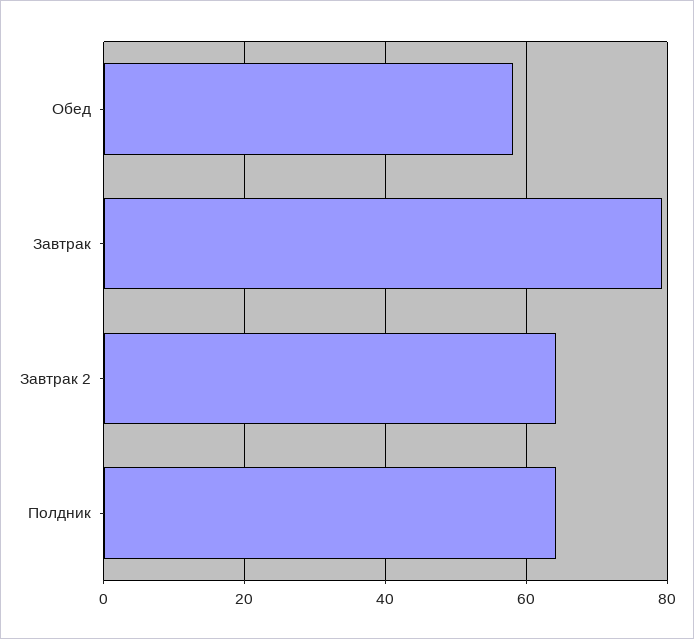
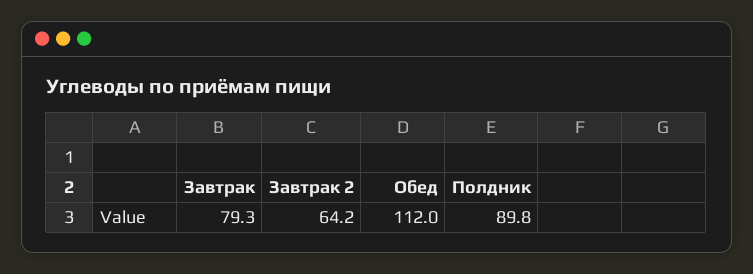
Обед: 58 -> 112
Полдник: 64 -> 89.8

